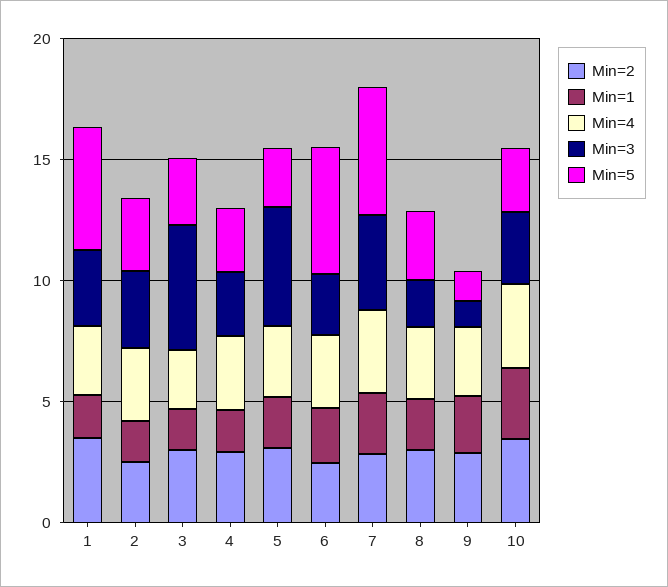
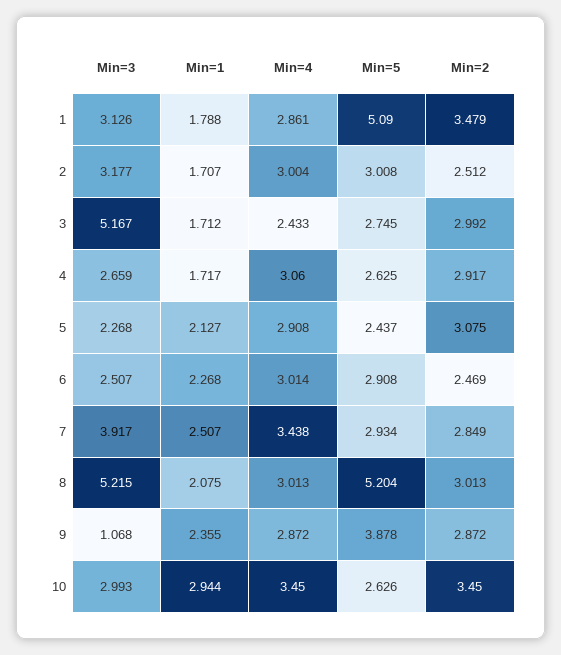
Min=3, 5: 5 -> 2.268
Min=5, 6: 5 -> 2.908
Min=5, 7: 5 -> 2.934
Min=3, 8: 2 -> 5.215
Min=5, 8: 3 -> 5.204
Min=5, 9: 1 -> 3.878

